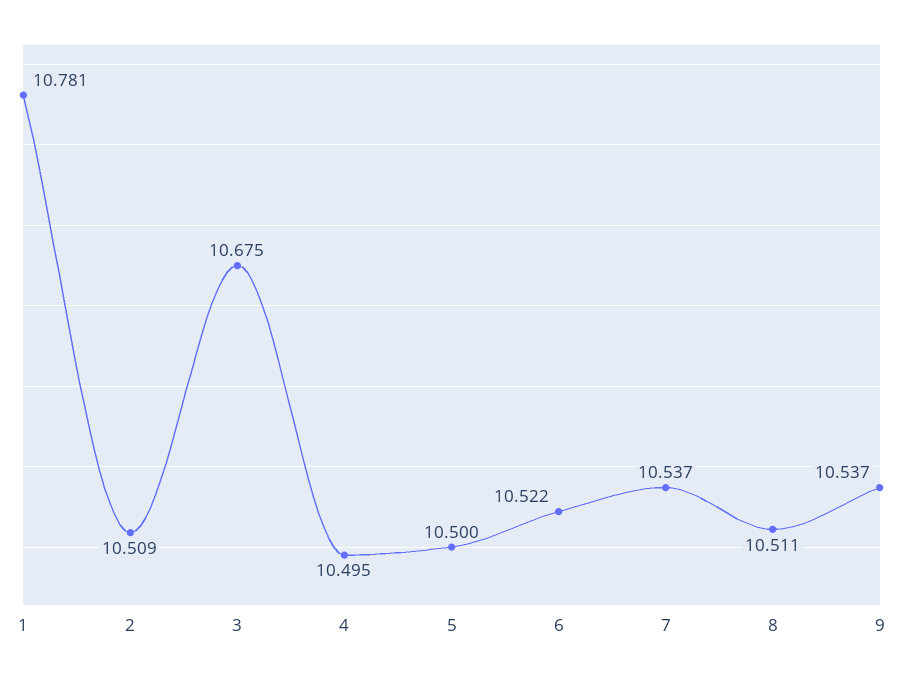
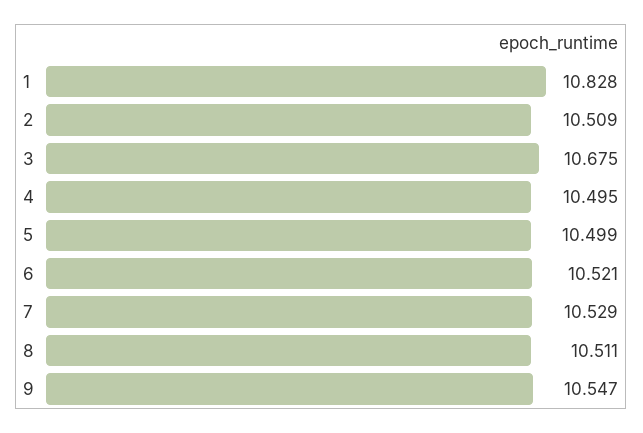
1: 10.781 -> 10.828
5: 10.5 -> 10.499
6: 10.522 -> 10.521
7: 10.537 -> 10.529
9: 10.537 -> 10.547

